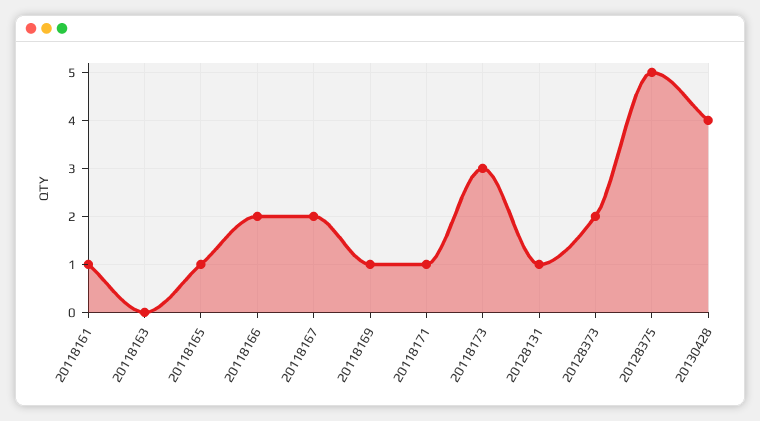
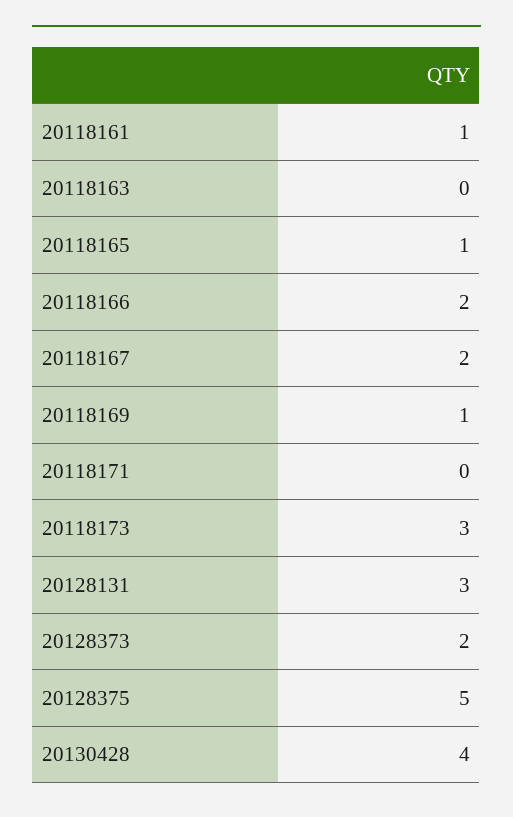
20118171: 1 -> 0
20128131: 1 -> 3

